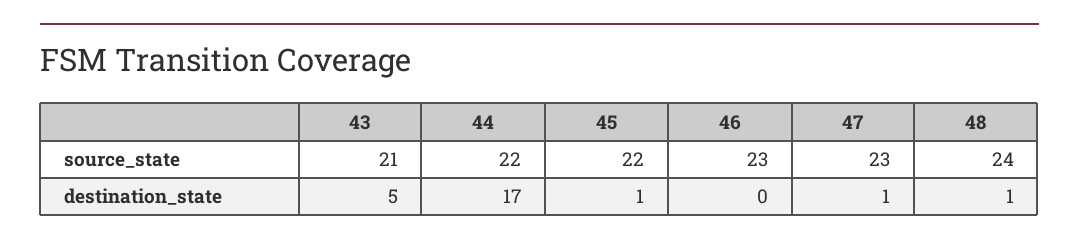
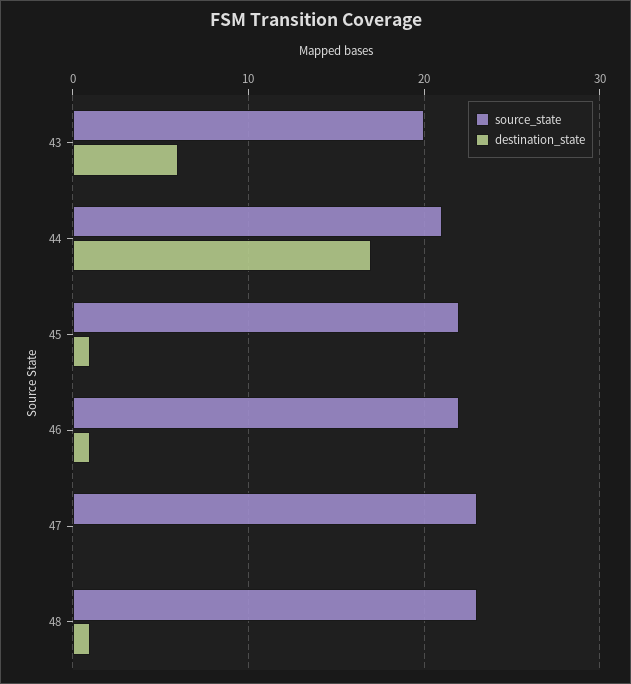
source_state, 43: 21 -> 20
source_state, 44: 22 -> 21
source_state, 46: 23 -> 22
source_state, 48: 24 -> 23
destination_state, 43: 5 -> 6
destination_state, 46: 0 -> 1
destination_state, 47: 1 -> 0

